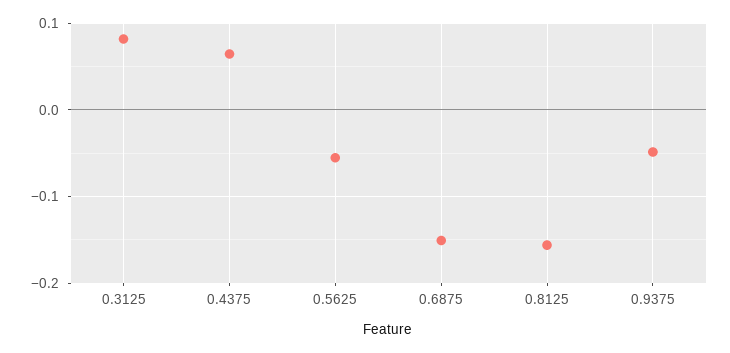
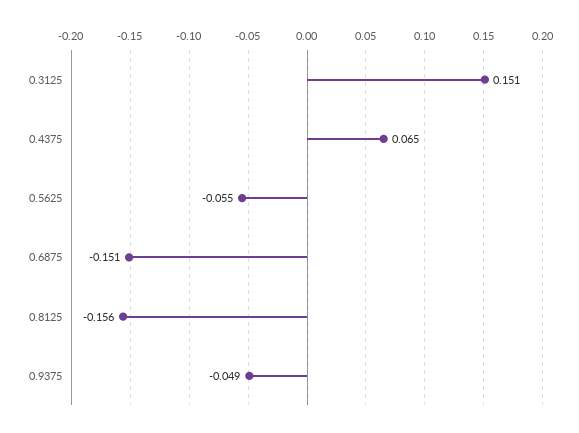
0.3125: 0.08 -> 0.151

